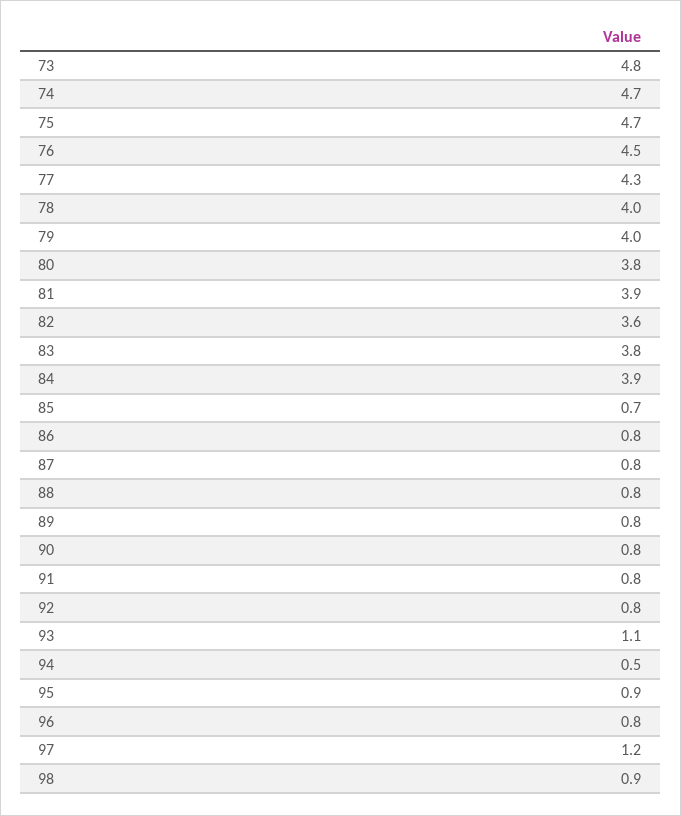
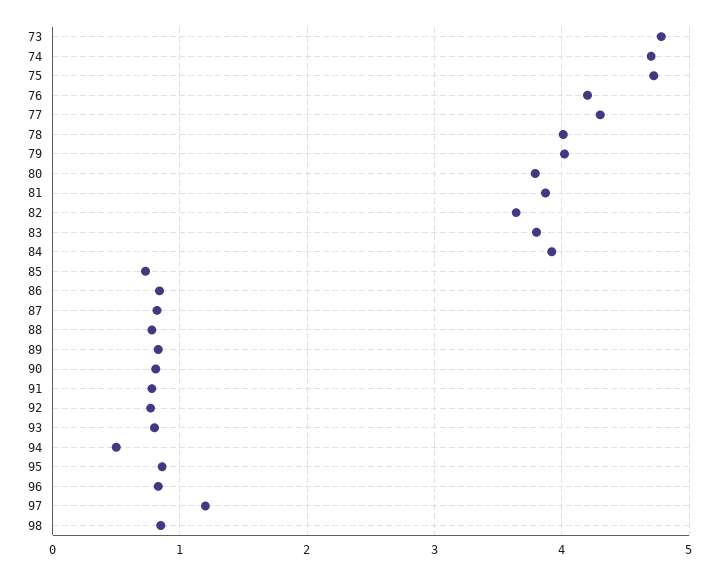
76: 4.5 -> 4.2
93: 1.1 -> 0.8

